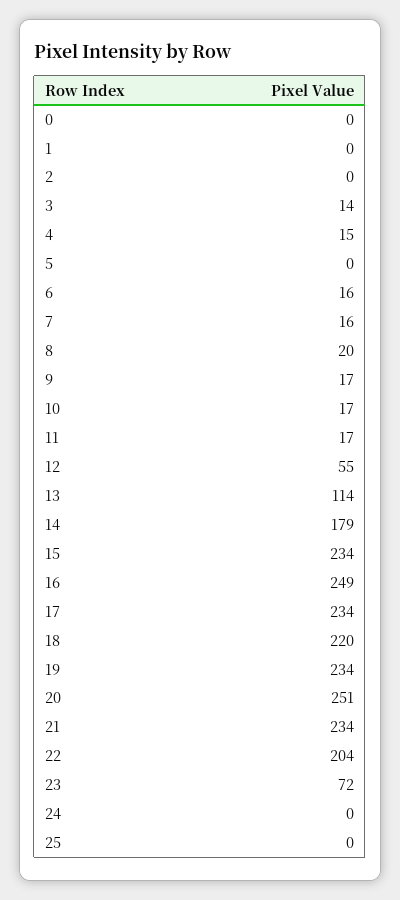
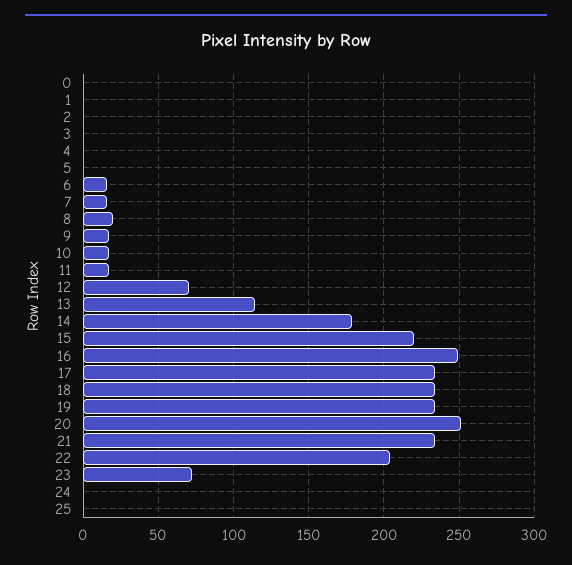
3: 14 -> 0
4: 15 -> 0
12: 55 -> 70
15: 234 -> 220
18: 220 -> 235

